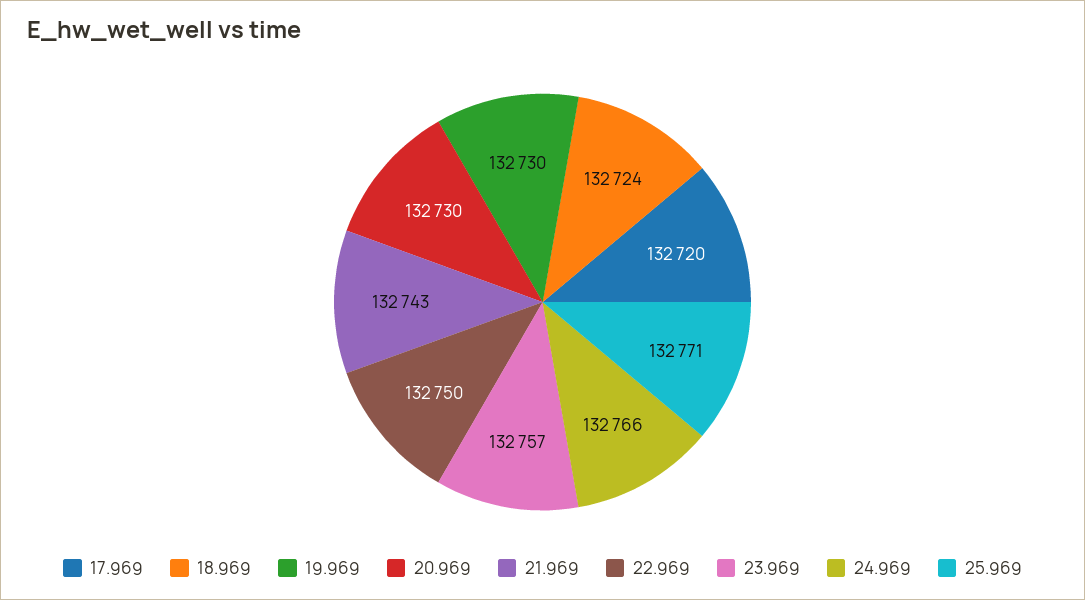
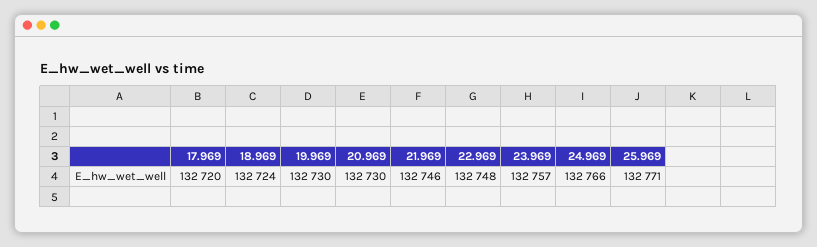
21.969: 132743 -> 132746
22.969: 132750 -> 132748

